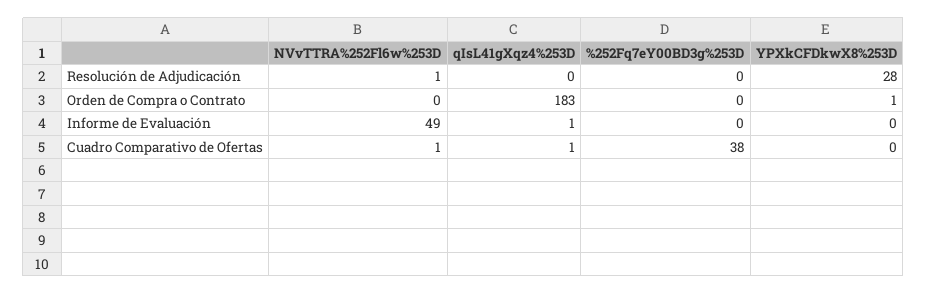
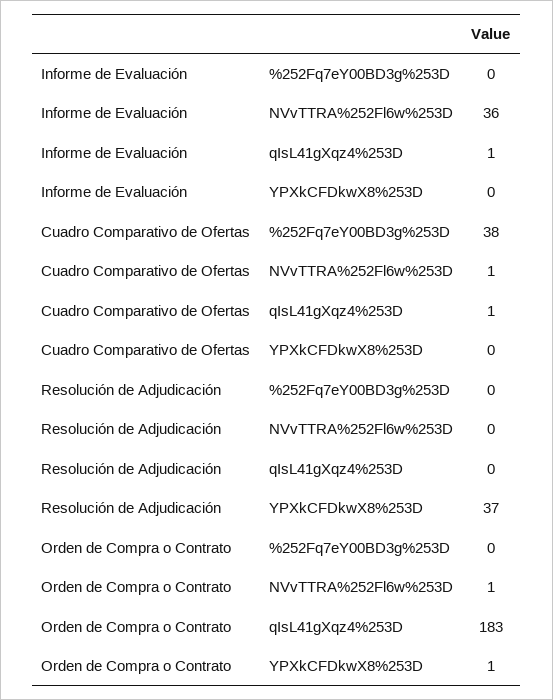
NVvTTRA%252Fl6w%253D, Resolución de Adjudicación: 1 -> 0
YPXkCFDkwX8%253D, Resolución de Adjudicación: 28 -> 37
NVvTTRA%252Fl6w%253D, Orden de Compra o Contrato: 0 -> 1
NVvTTRA%252Fl6w%253D, Informe de Evaluación: 49 -> 36

